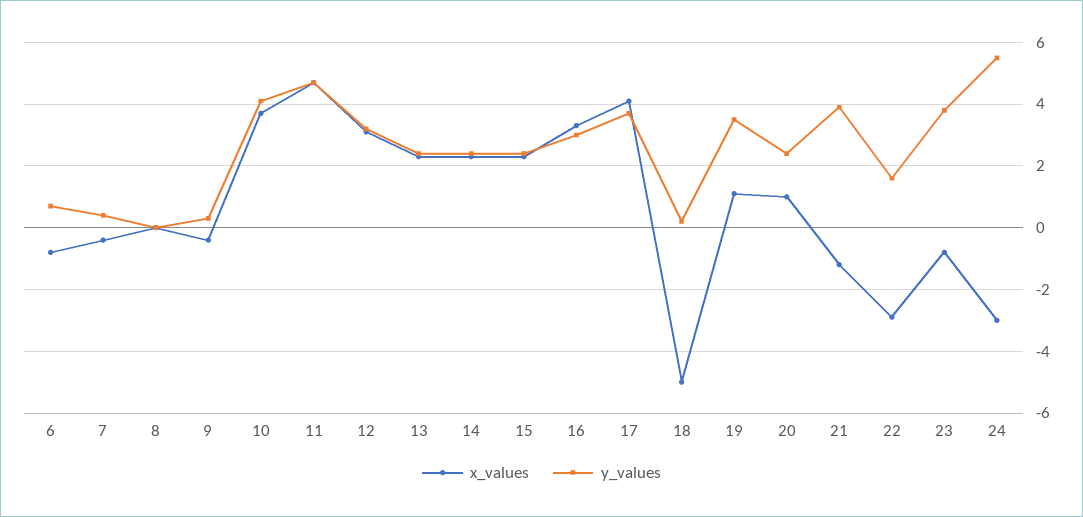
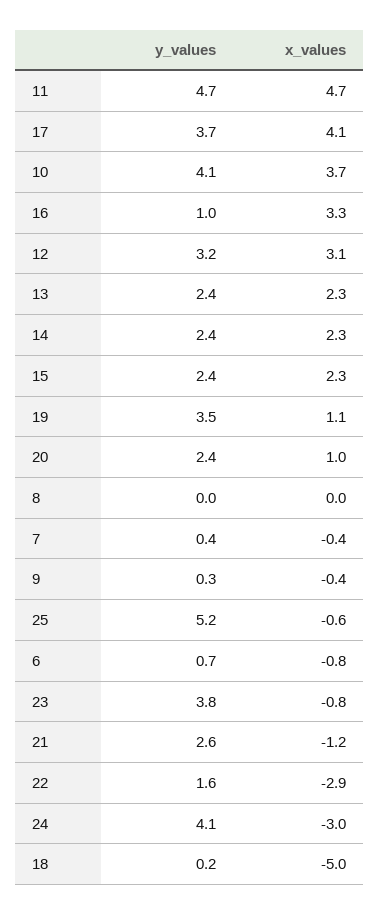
y_values, 16: 3 -> 1
y_values, 21: 4 -> 2.6
y_values, 24: 5.5 -> 4.1
y_values, 25: none -> 5.2
x_values, 25: none -> -0.6

